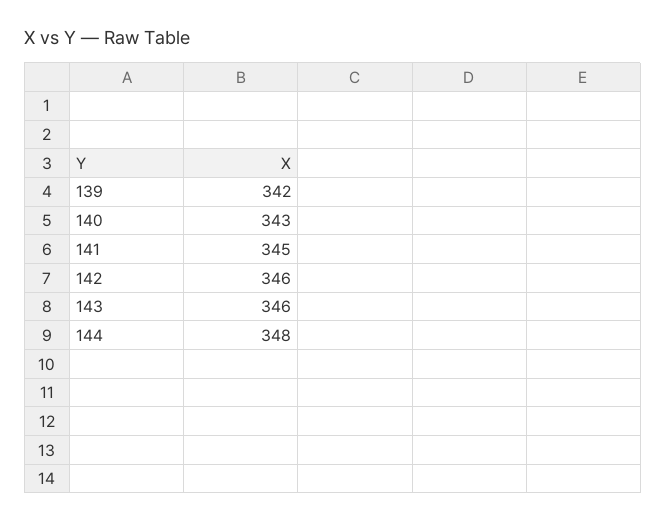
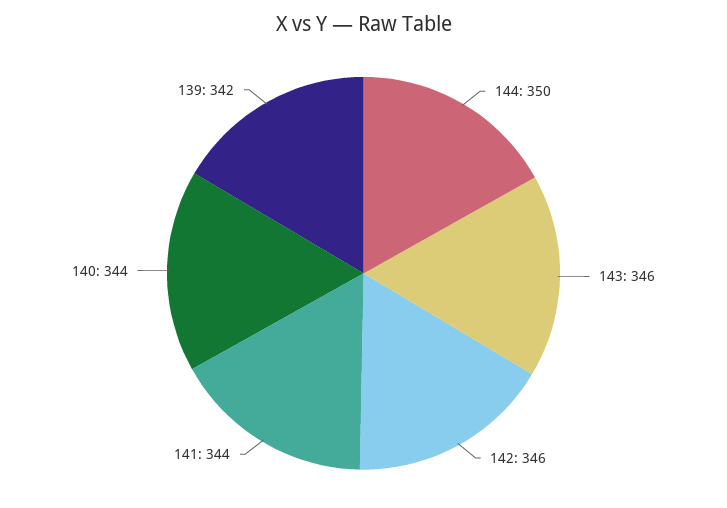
140: 343 -> 344
141: 345 -> 344
144: 348 -> 350

